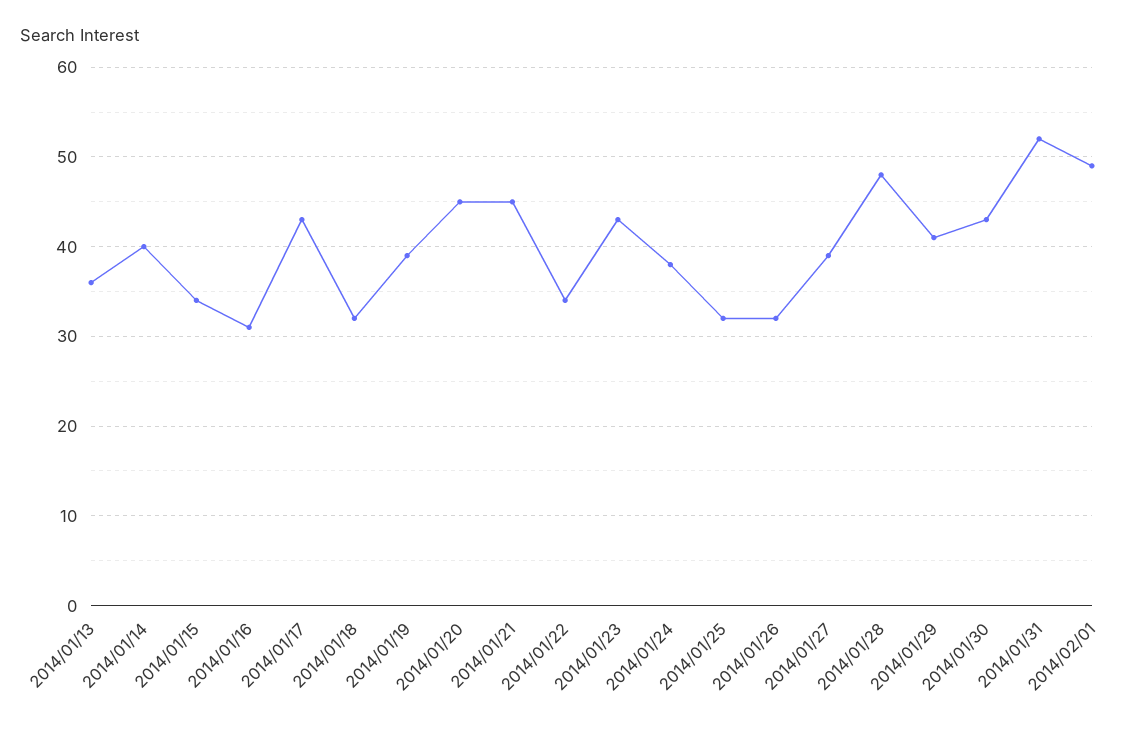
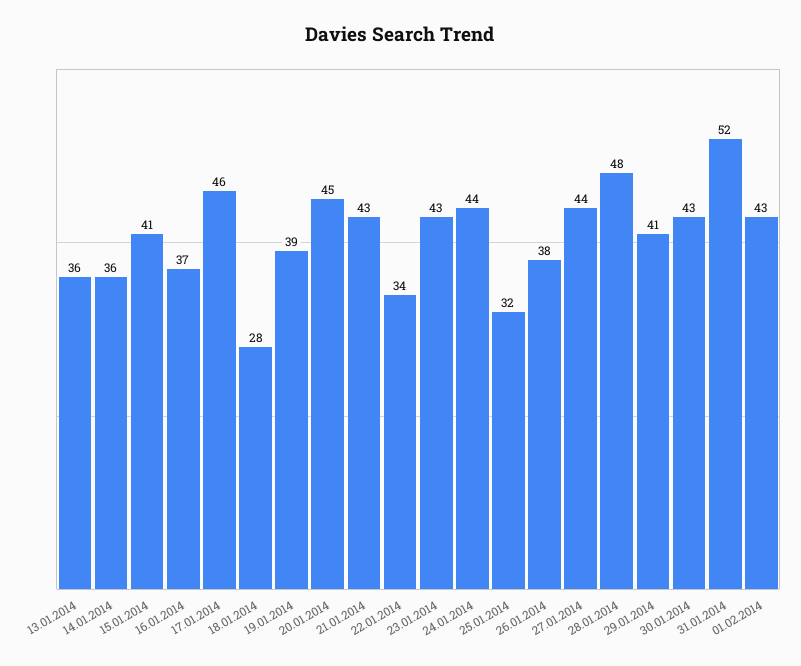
2014/01/14: 40 -> 36
2014/01/15: 34 -> 41
2014/01/16: 31 -> 37
2014/01/17: 43 -> 46
2014/01/18: 32 -> 28
2014/01/21: 45 -> 43
2014/01/24: 38 -> 44
2014/01/26: 32 -> 38
2014/01/27: 39 -> 44
2014/02/01: 49 -> 43

